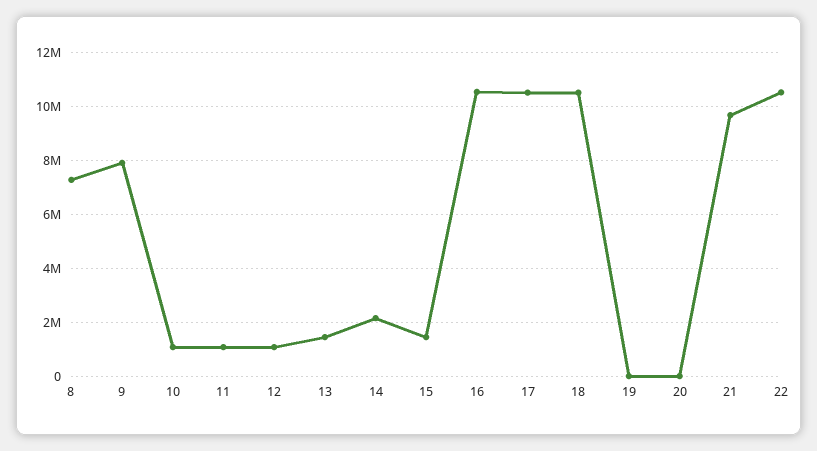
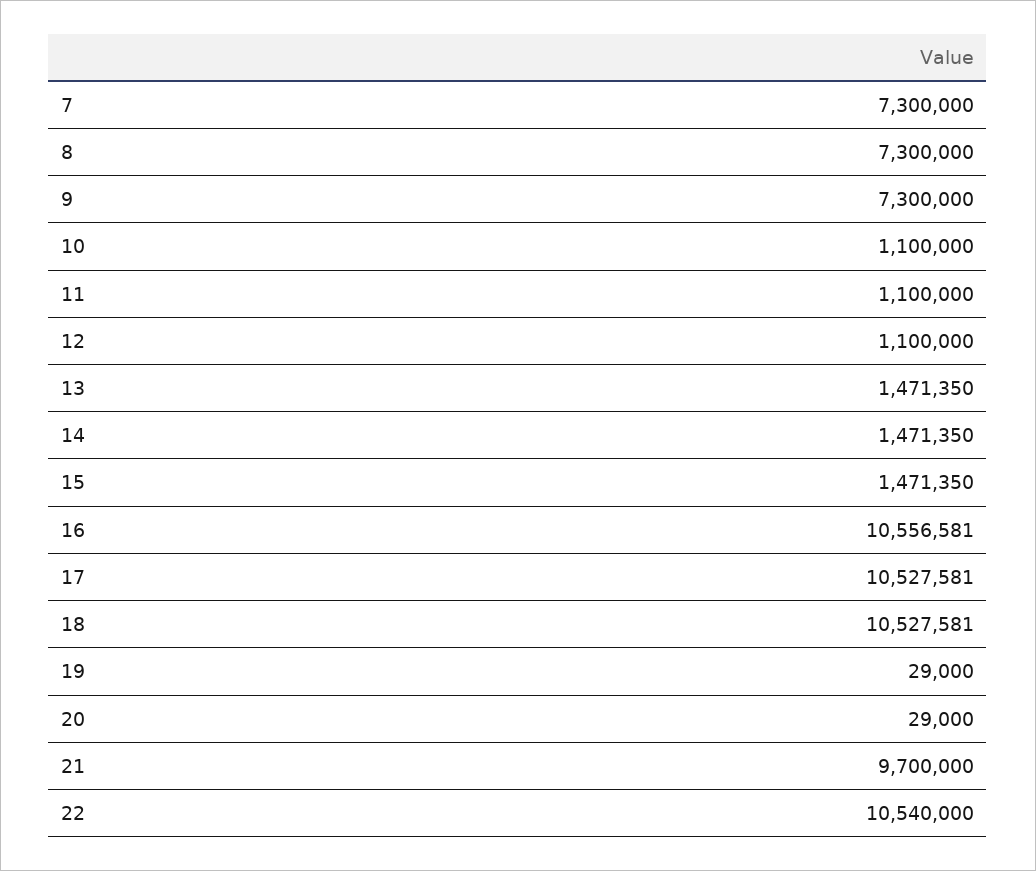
9: 8000000 -> 7300000
14: 2250000 -> 1471350
7: none -> 7300000

